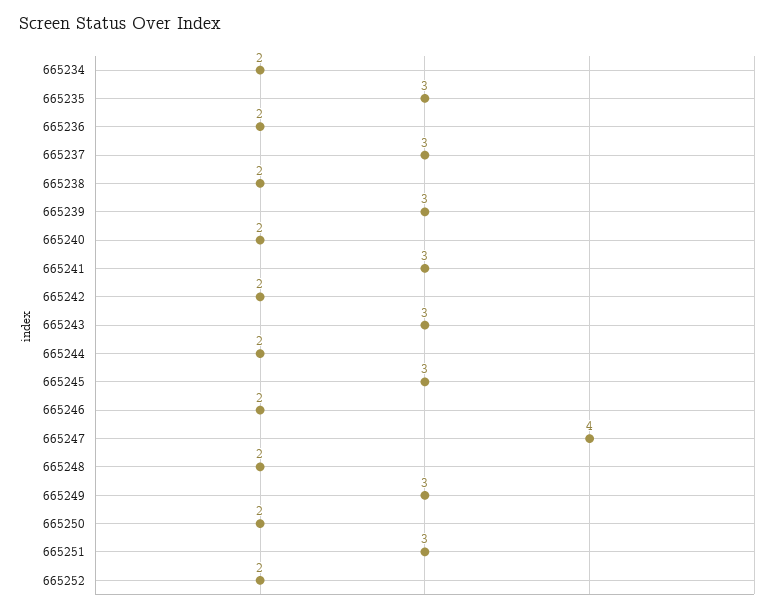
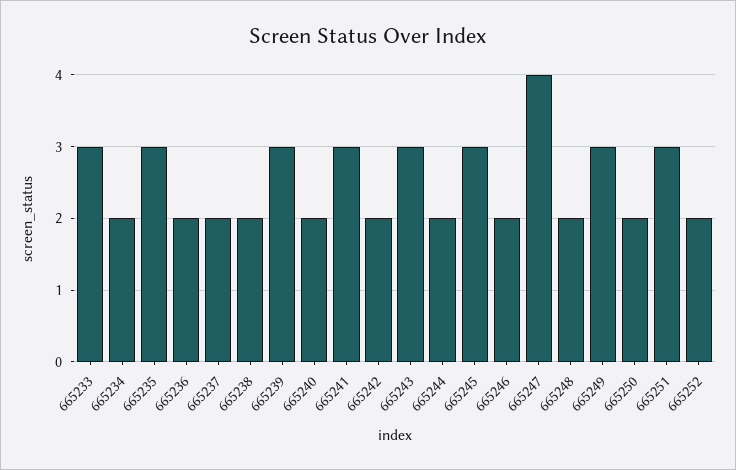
665237: 3 -> 2
665233: none -> 3

